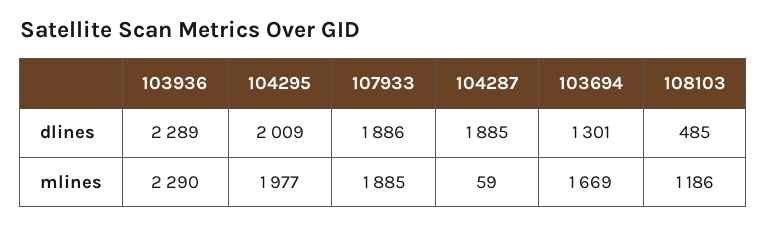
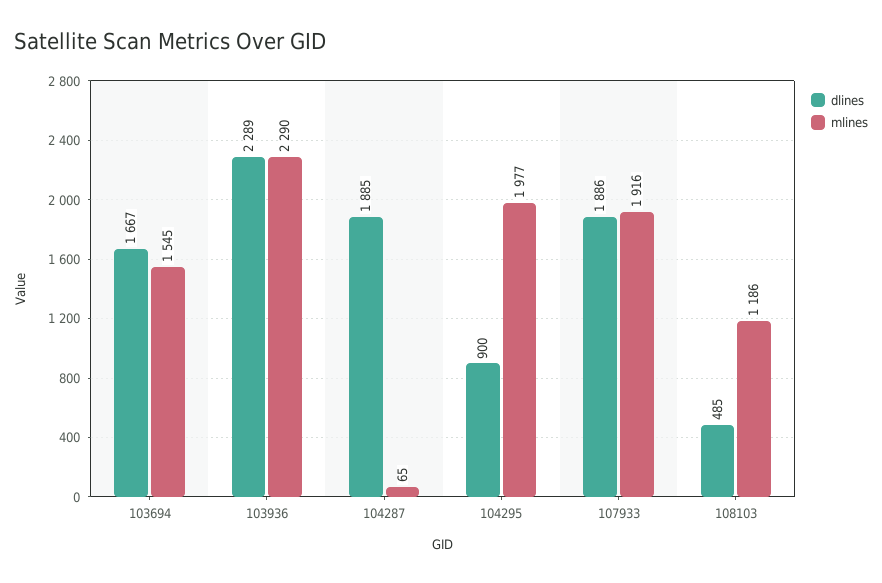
dlines, 104295: 2009 -> 900
dlines, 103694: 1301 -> 1667
mlines, 107933: 1885 -> 1916
mlines, 104287: 59 -> 65
mlines, 103694: 1669 -> 1545

